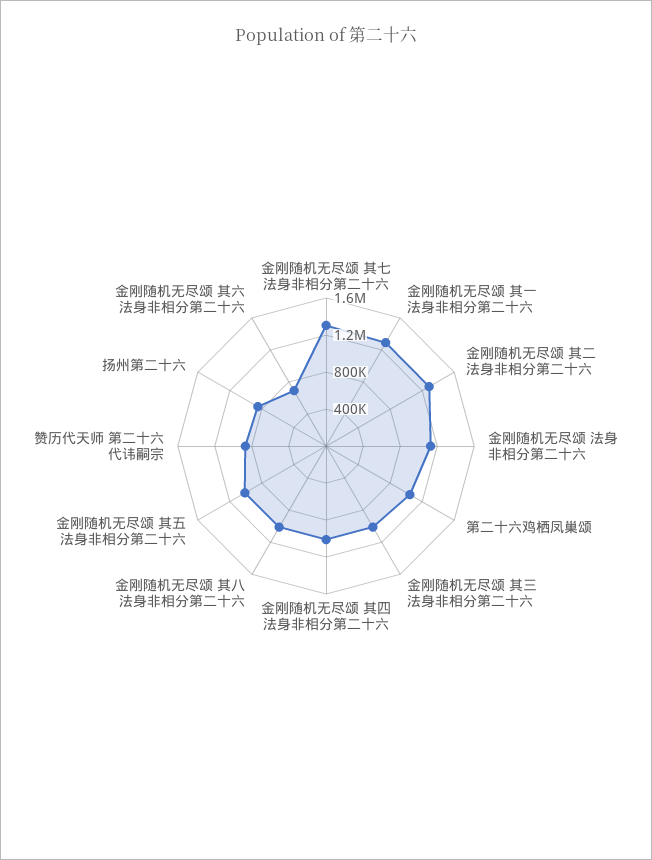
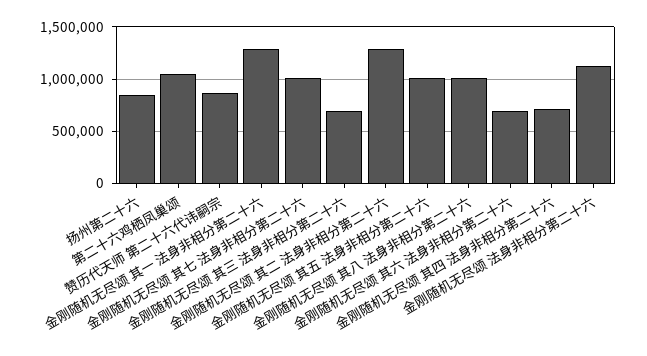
金刚随机无尽颂 其七 法身非相分第二十六: 1300000 -> 1000000
金刚随机无尽颂 其三 法身非相分第二十六: 1000000 -> 700000
金刚随机无尽颂 其四 法身非相分第二十六: 1000000 -> 700000

